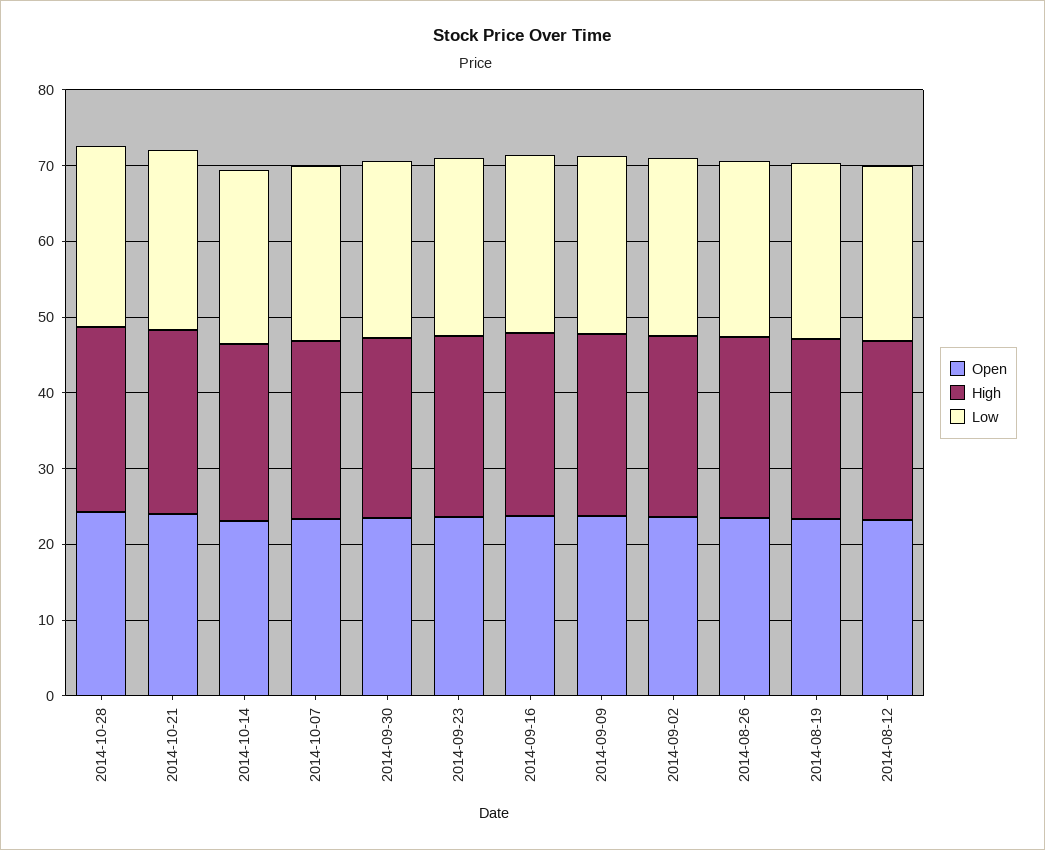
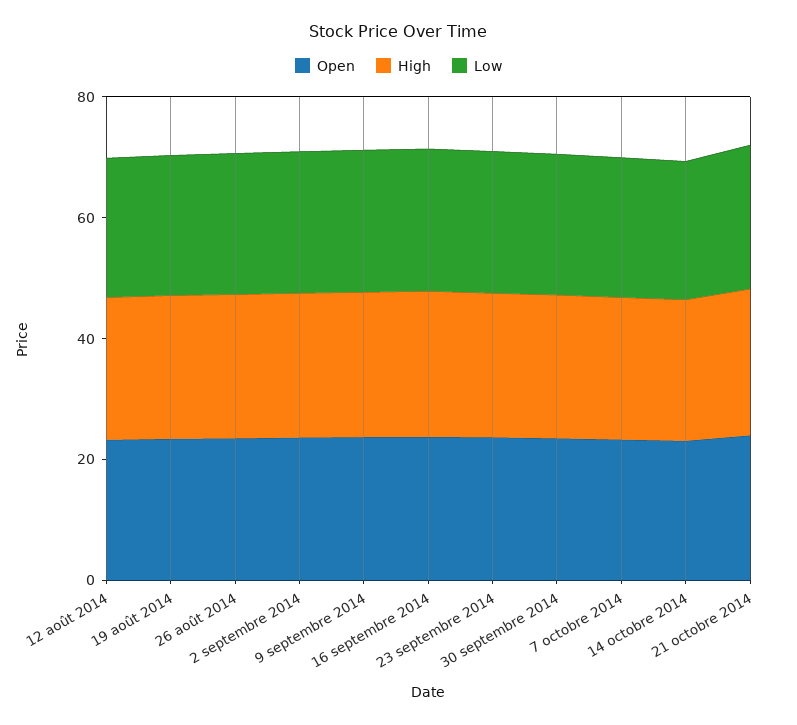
Open, 2014-10-28: 24 -> none
High, 2014-10-28: 24 -> none
Low, 2014-10-28: 24 -> none

